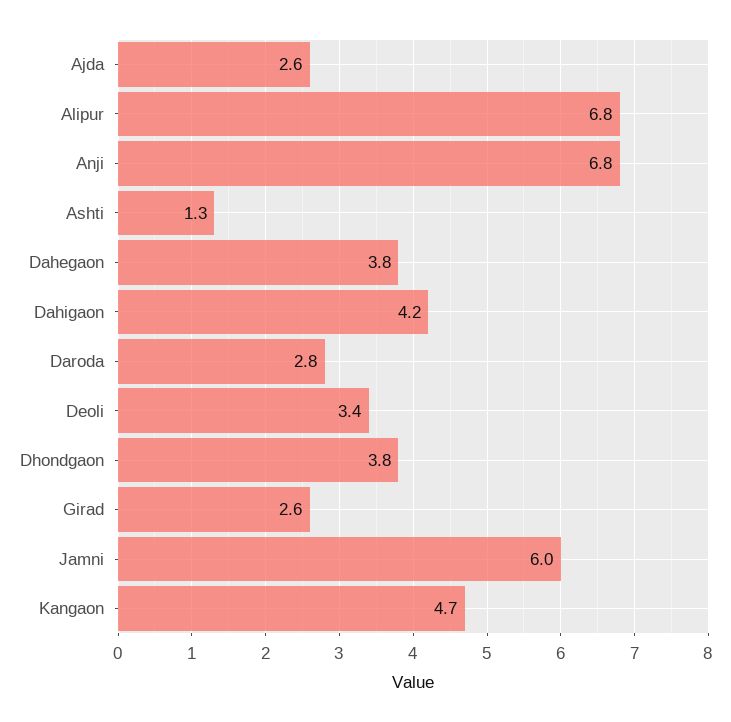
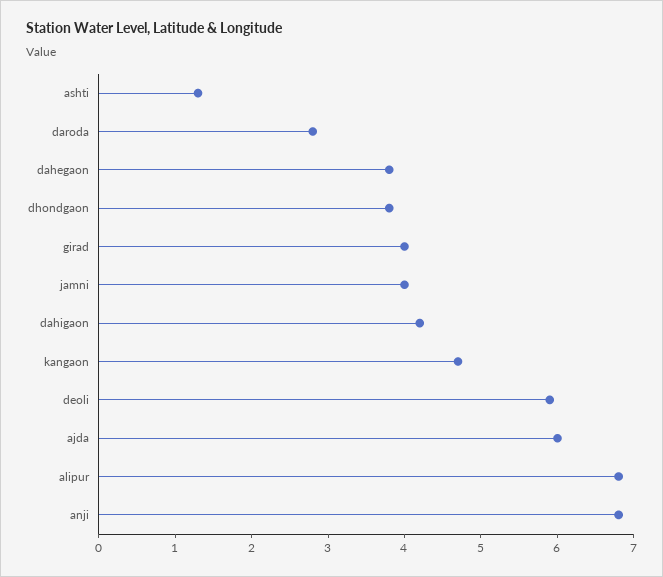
Ajda: 2.6 -> 6
Deoli: 3.4 -> 6
Girad: 2.6 -> 4
Jamni: 6 -> 4

